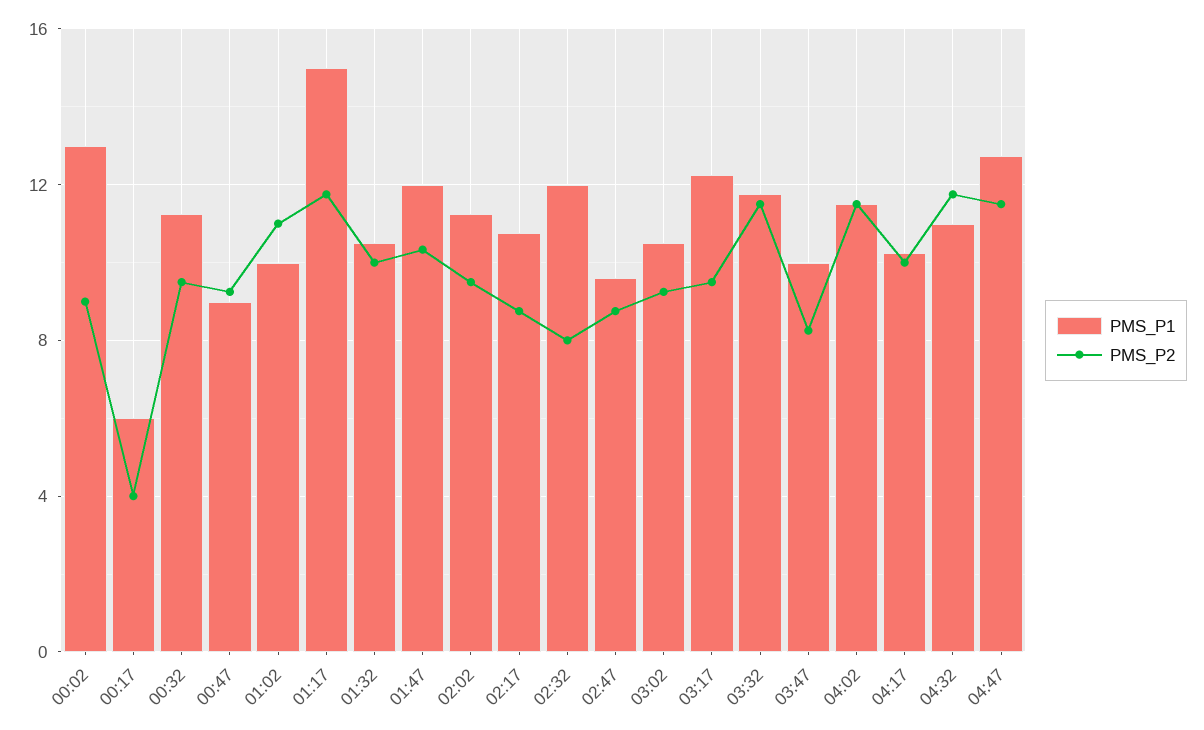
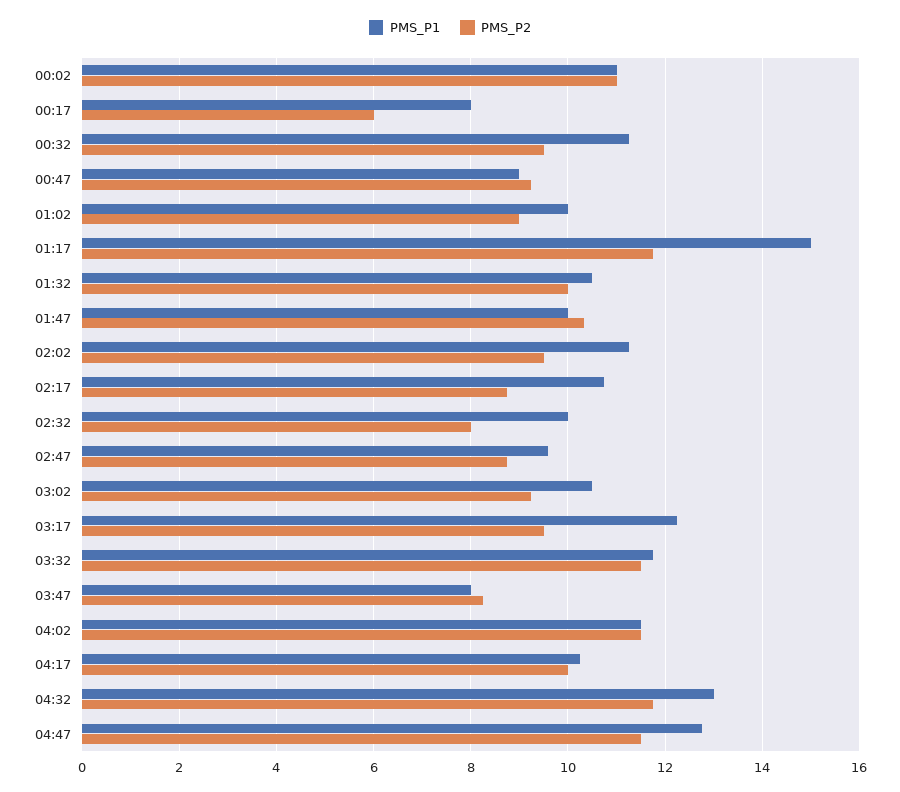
PMS_P1, 00:02: 13 -> 11
PMS_P2, 00:02: 9 -> 11
PMS_P1, 00:17: 6 -> 8
PMS_P2, 00:17: 4 -> 6
PMS_P2, 01:02: 11 -> 9
PMS_P1, 01:47: 12 -> 10
PMS_P1, 02:32: 12 -> 10
PMS_P1, 03:47: 10 -> 8
PMS_P1, 04:32: 11 -> 13

